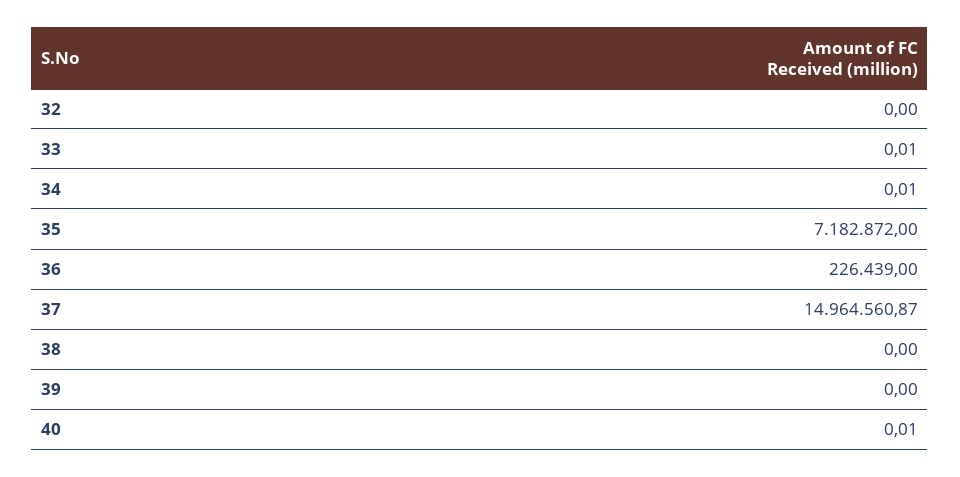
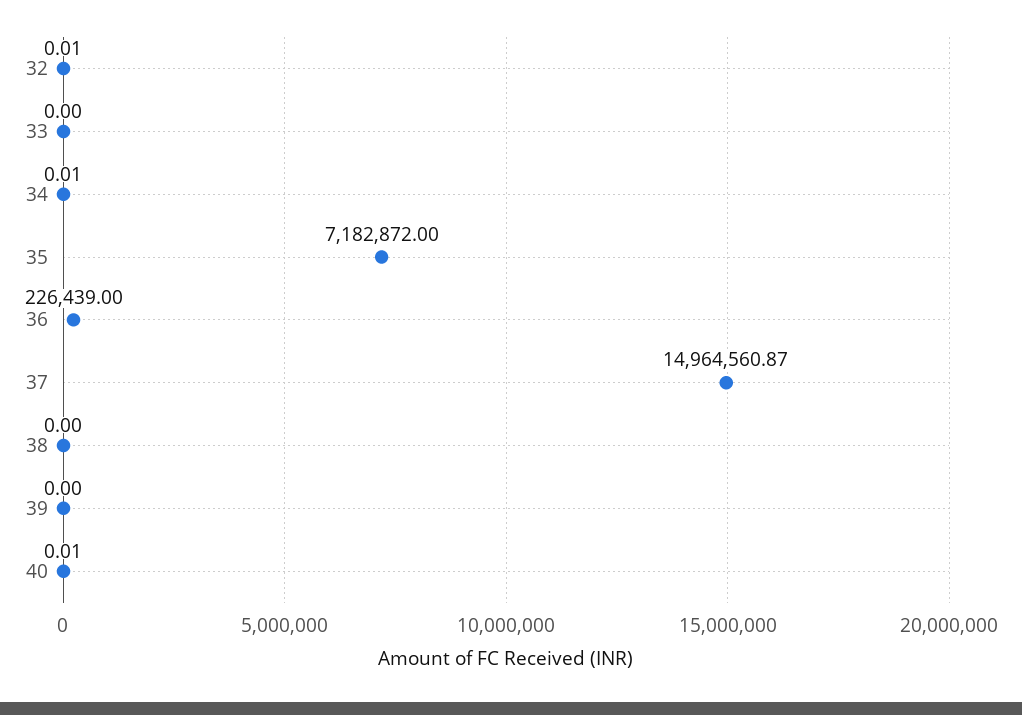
32: 0 -> 0.01
33: 0.01 -> 0

